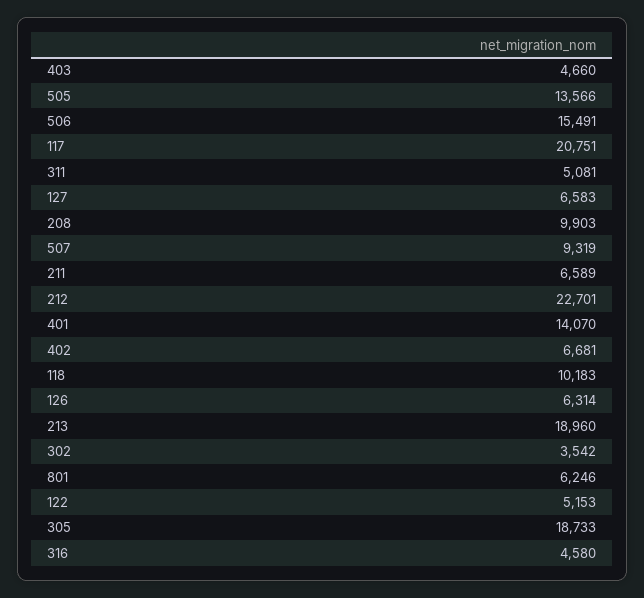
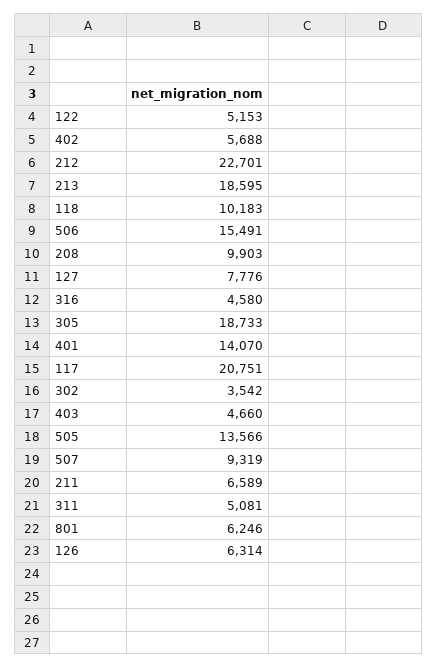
127: 6583 -> 7776
402: 6681 -> 5688
213: 18960 -> 18595

